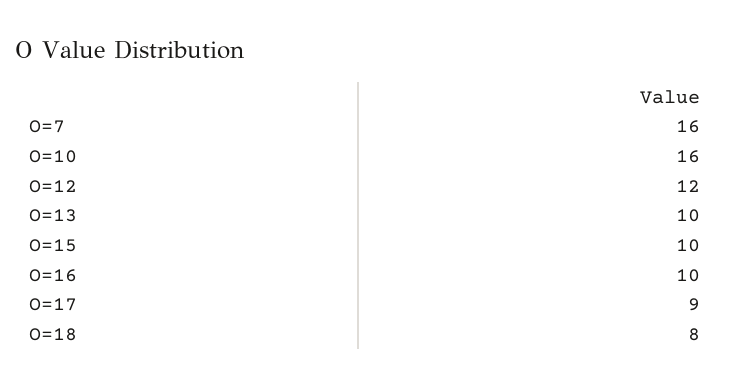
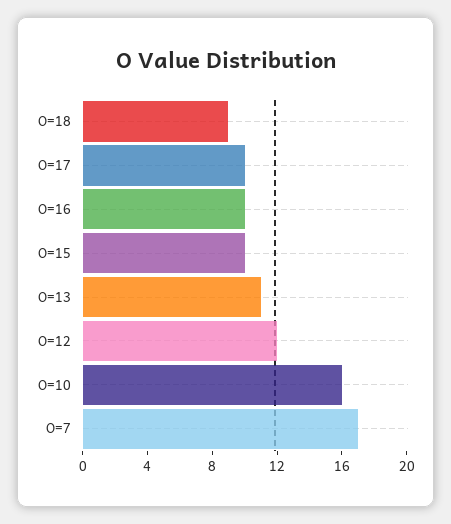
O=7: 16 -> 17
O=13: 10 -> 11
O=17: 9 -> 10
O=18: 8 -> 9

